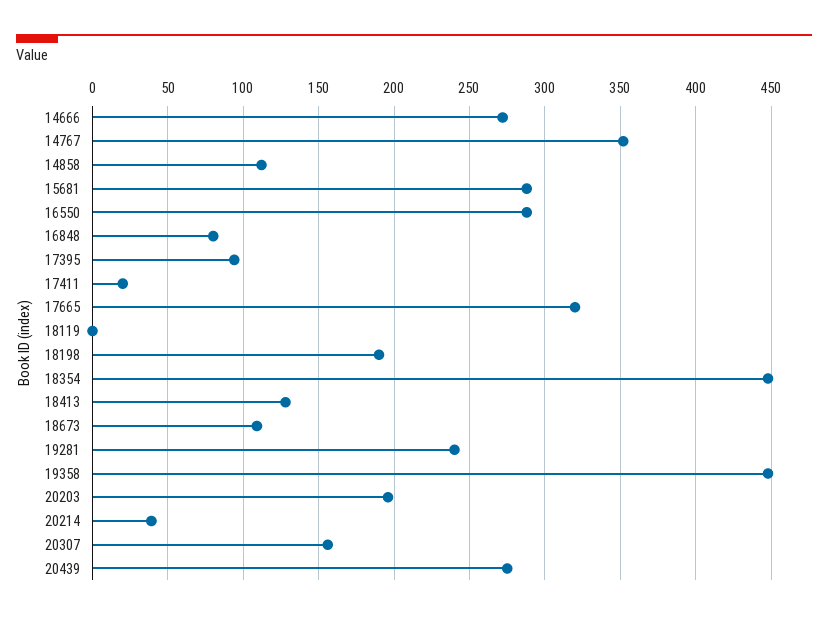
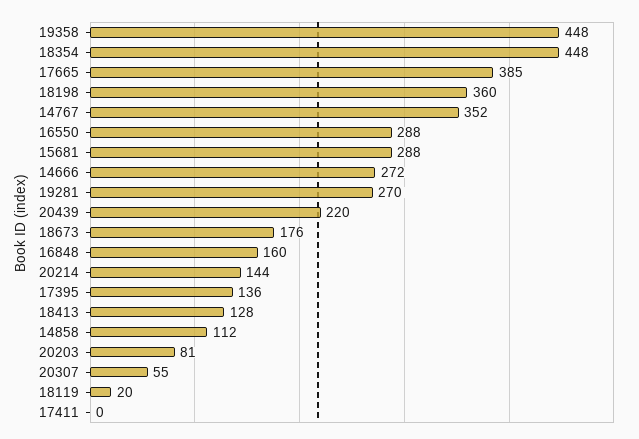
16848: 80 -> 160
17395: 95 -> 136
17411: 20 -> 0
17665: 320 -> 385
18119: 0 -> 20
18198: 190 -> 360
18673: 110 -> 176
19281: 240 -> 270
20203: 195 -> 81
20214: 40 -> 144
20307: 155 -> 55
20439: 275 -> 220

